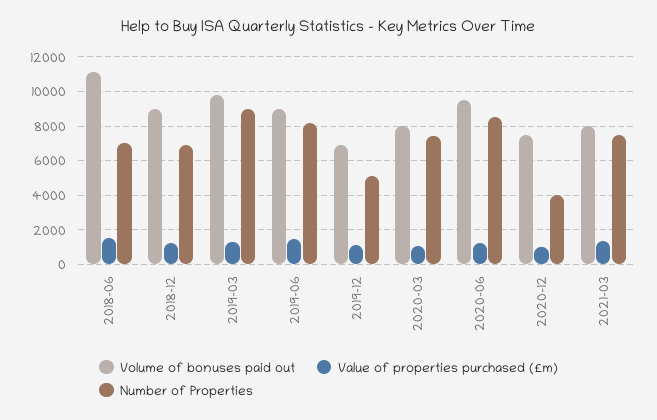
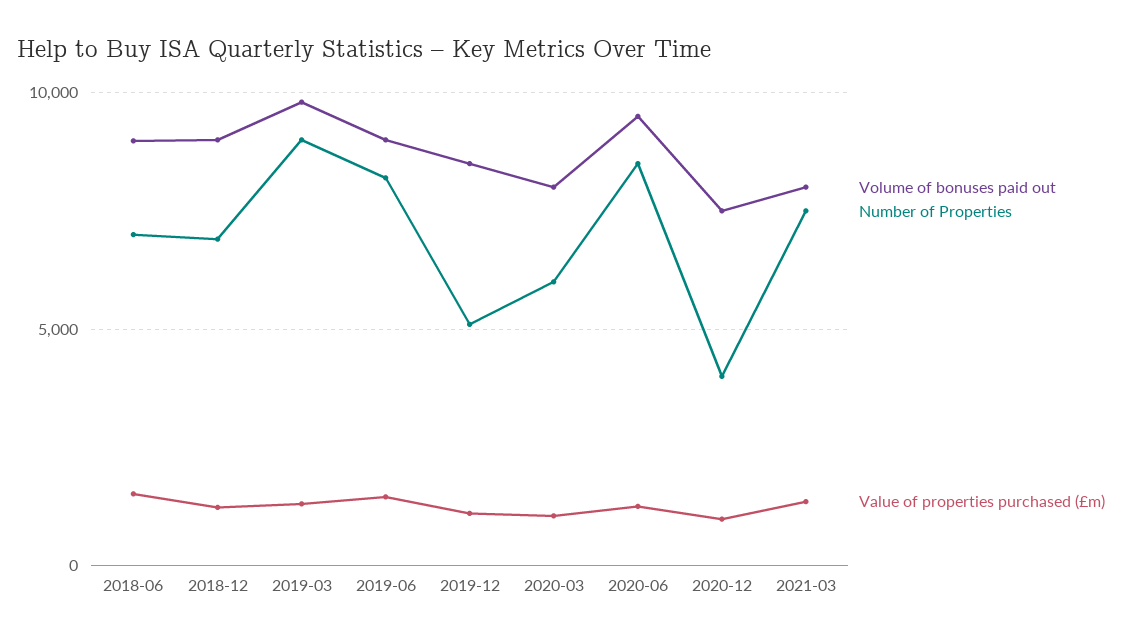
Volume of bonuses paid out, 2018-06: 11000 -> 9000
Volume of bonuses paid out, 2019-12: 7000 -> 8500
Number of Properties, 2020-03: 7500 -> 6000

